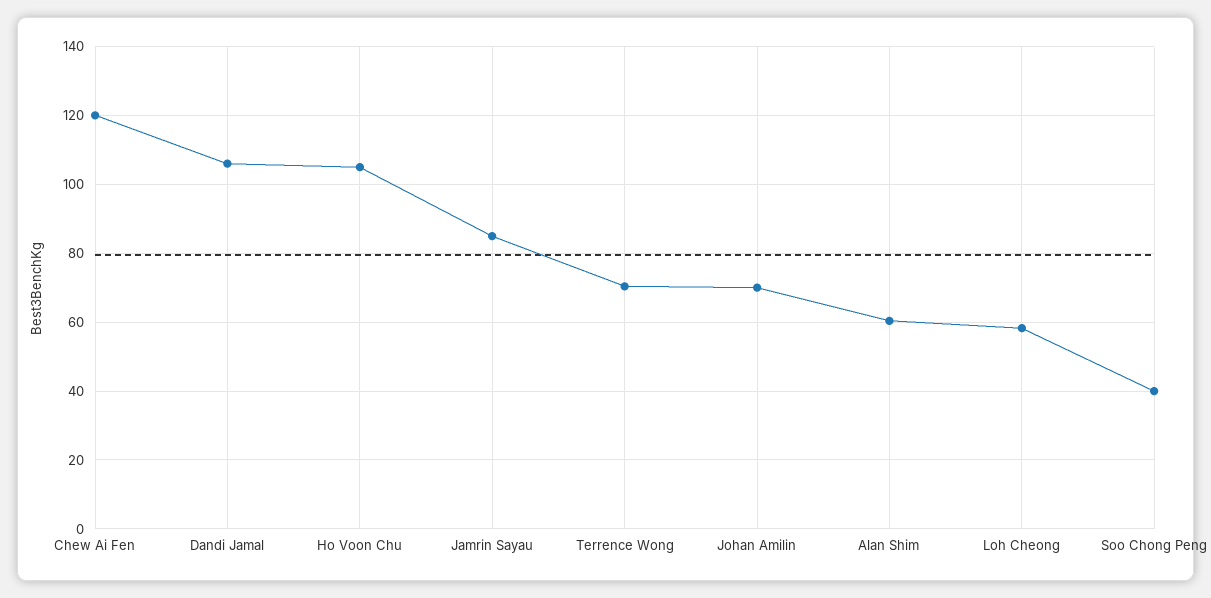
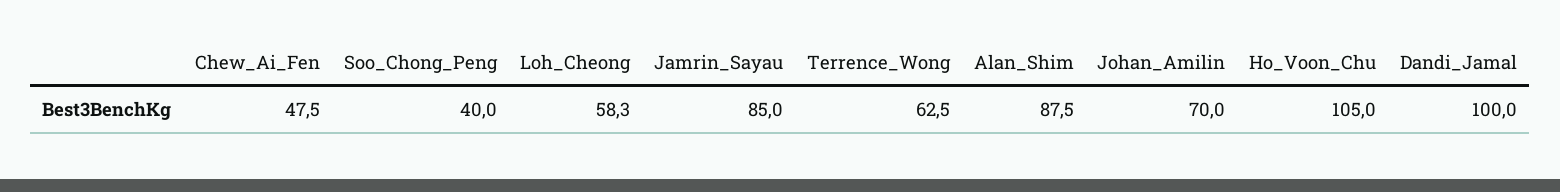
Chew Ai Fen: 120 -> 47.5
Dandi Jamal: 106 -> 100
Terrence Wong: 70 -> 62.5
Alan Shim: 60 -> 87.5

